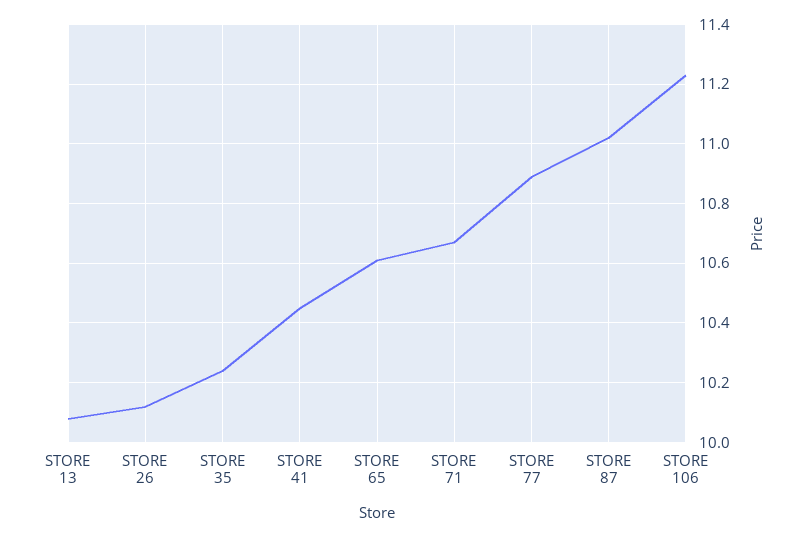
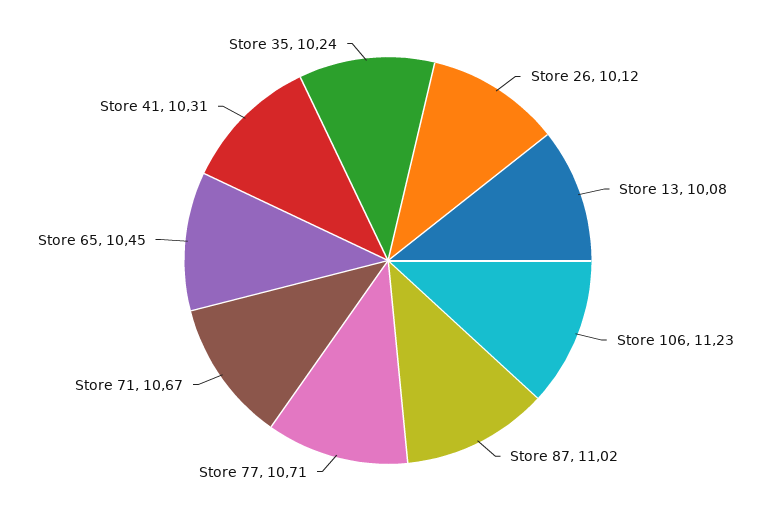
STORE 41: 10.45 -> 10.31
STORE 65: 10.6 -> 10.45
STORE 77: 10.9 -> 10.71

